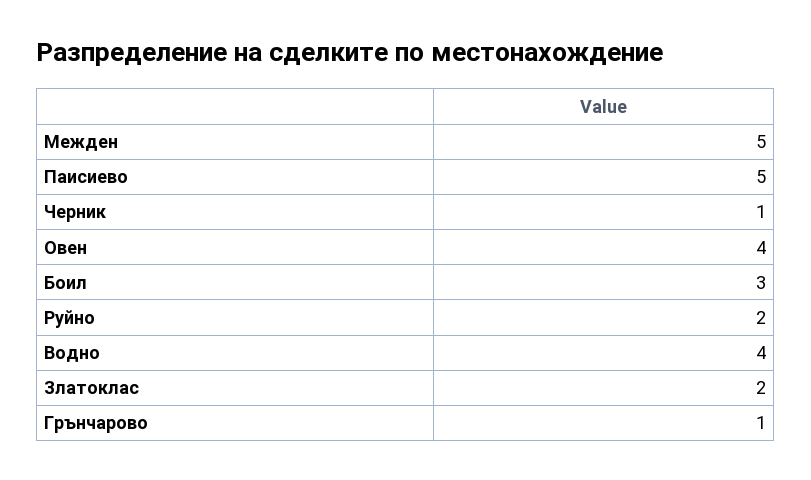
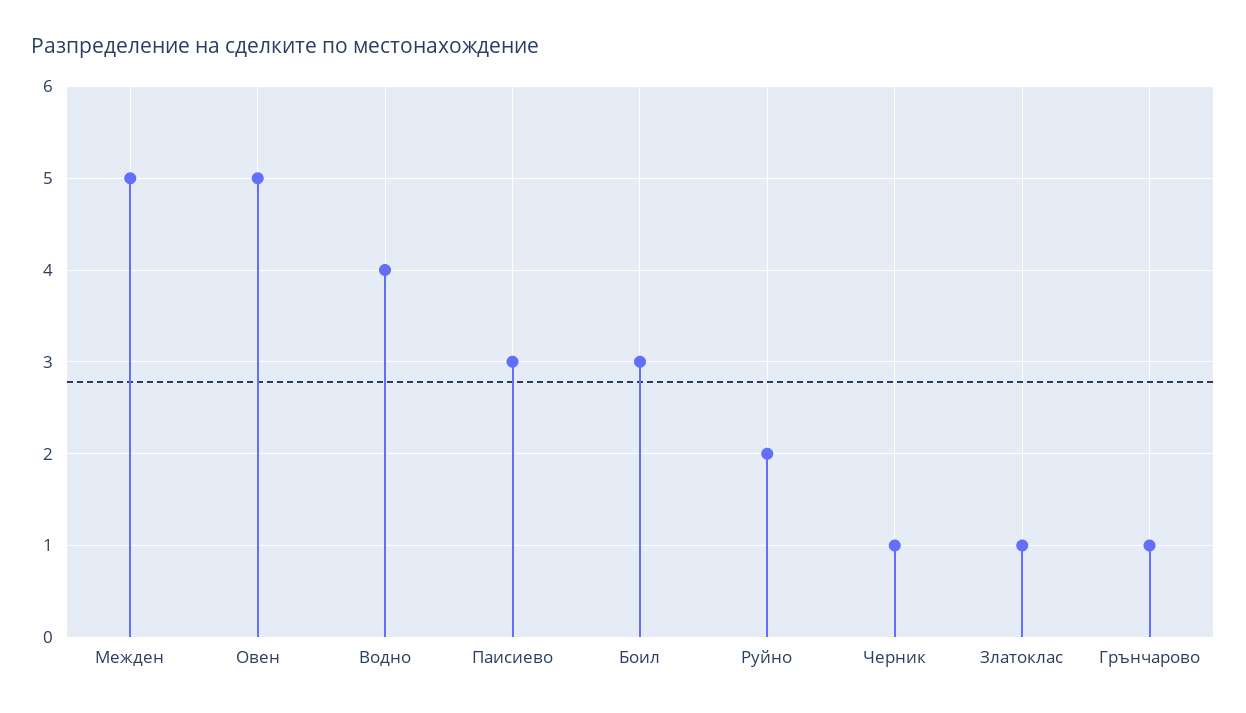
Паисиево: 5 -> 3
Овен: 4 -> 5
Златоклас: 2 -> 1

